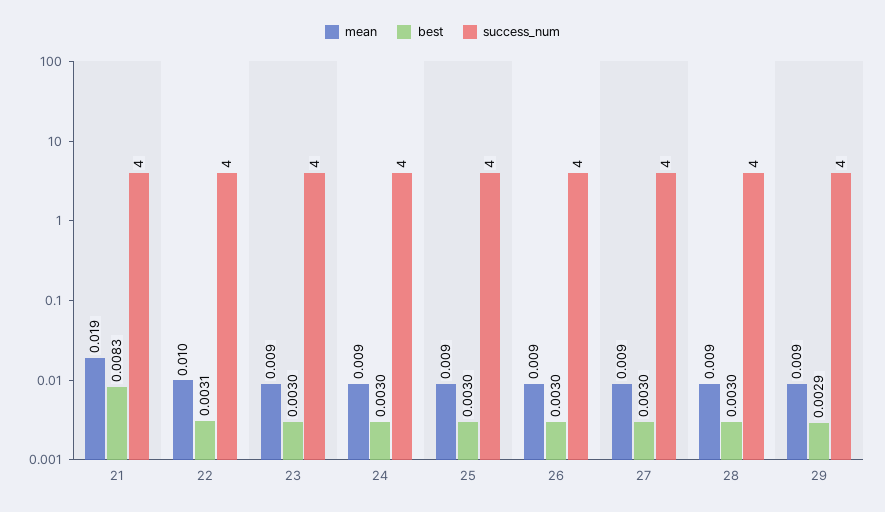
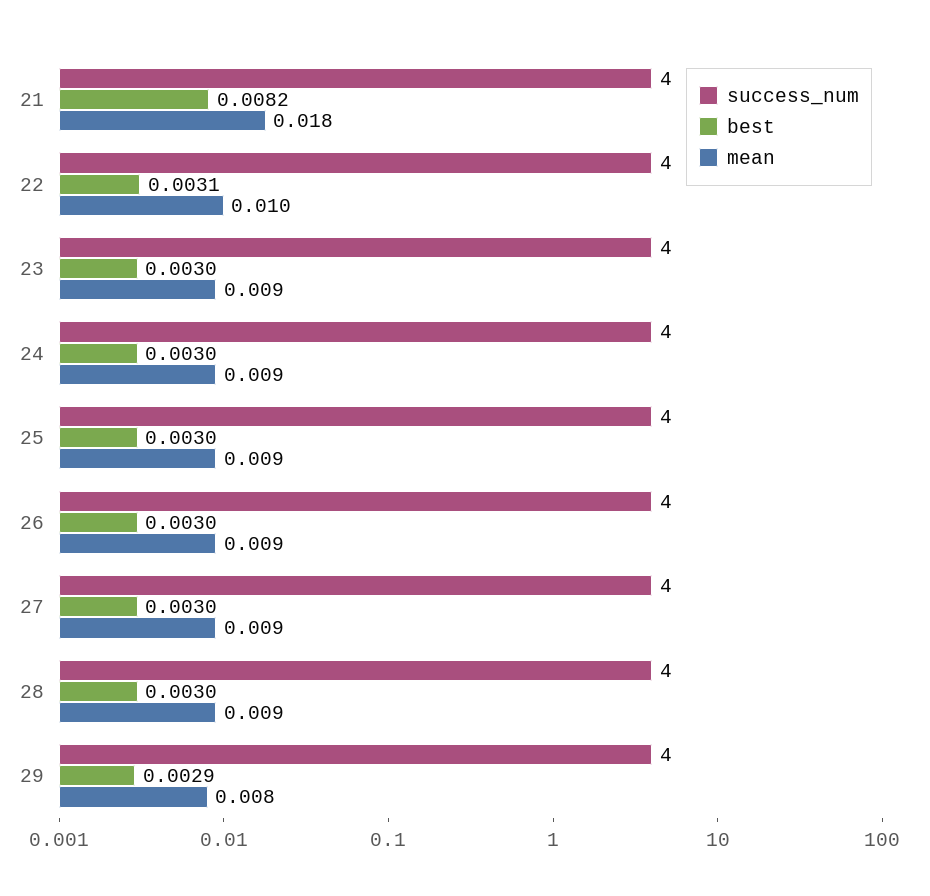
mean, 21: 0.019 -> 0.018
best, 21: 0.0083 -> 0.0082
mean, 29: 0.009 -> 0.008

